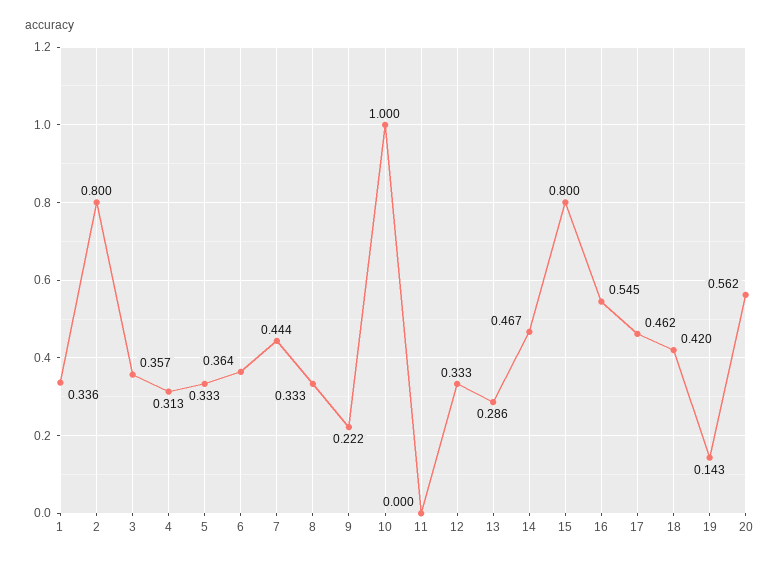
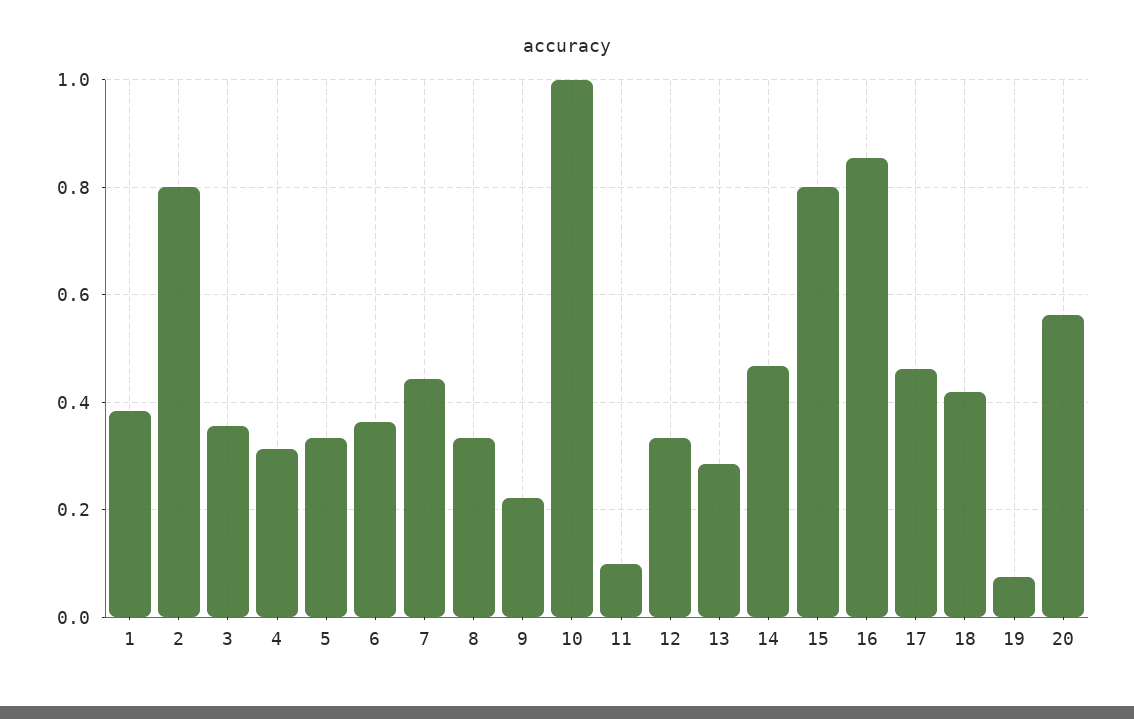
1: 0.336 -> 0.38
11: 0 -> 0.1
16: 0.545 -> 0.86
19: 0.143 -> 0.08

